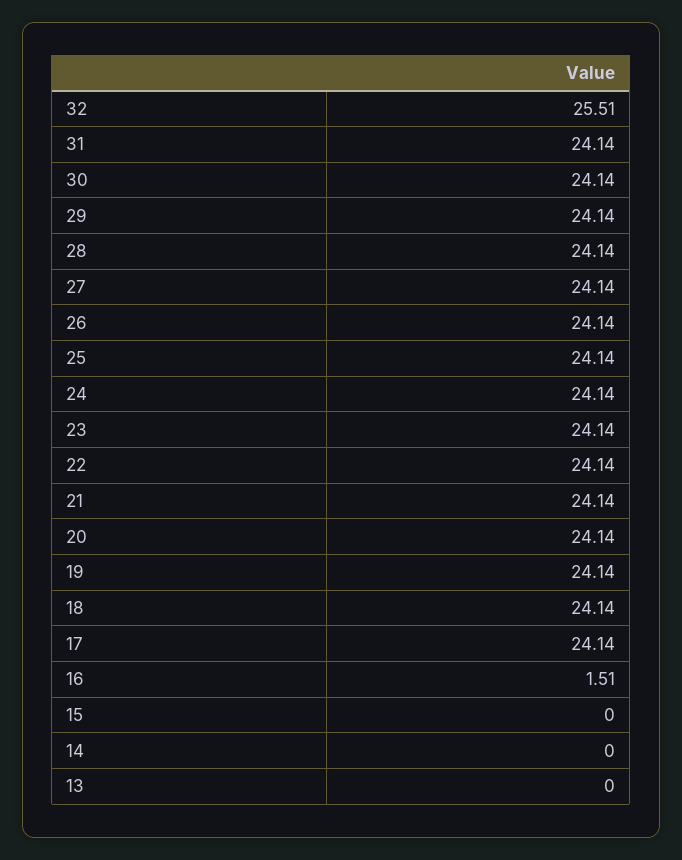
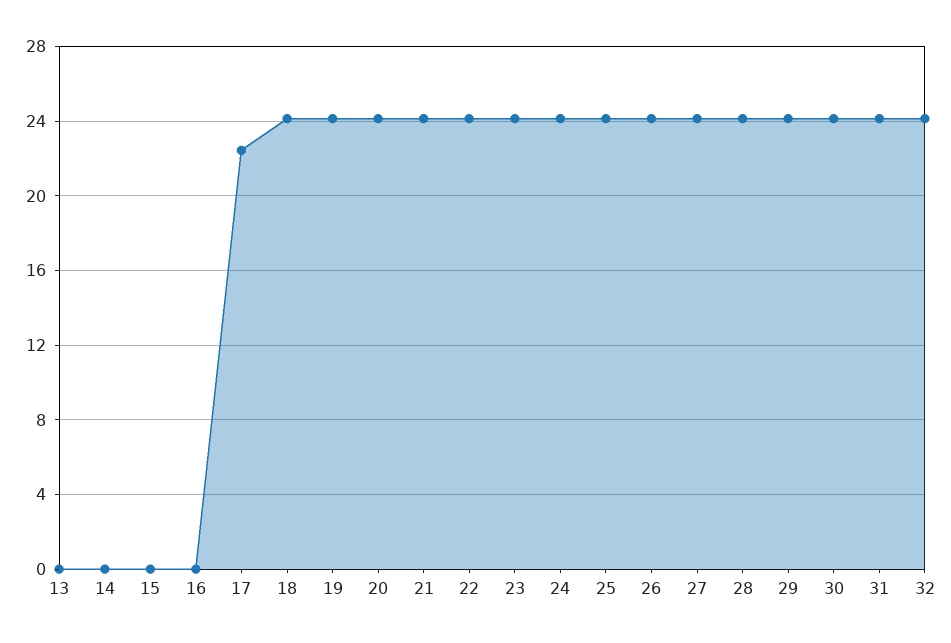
32: 25.51 -> 24
17: 24.14 -> 22.5
16: 1.51 -> 0

